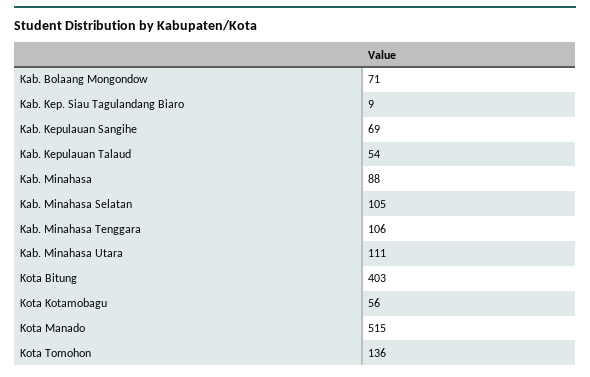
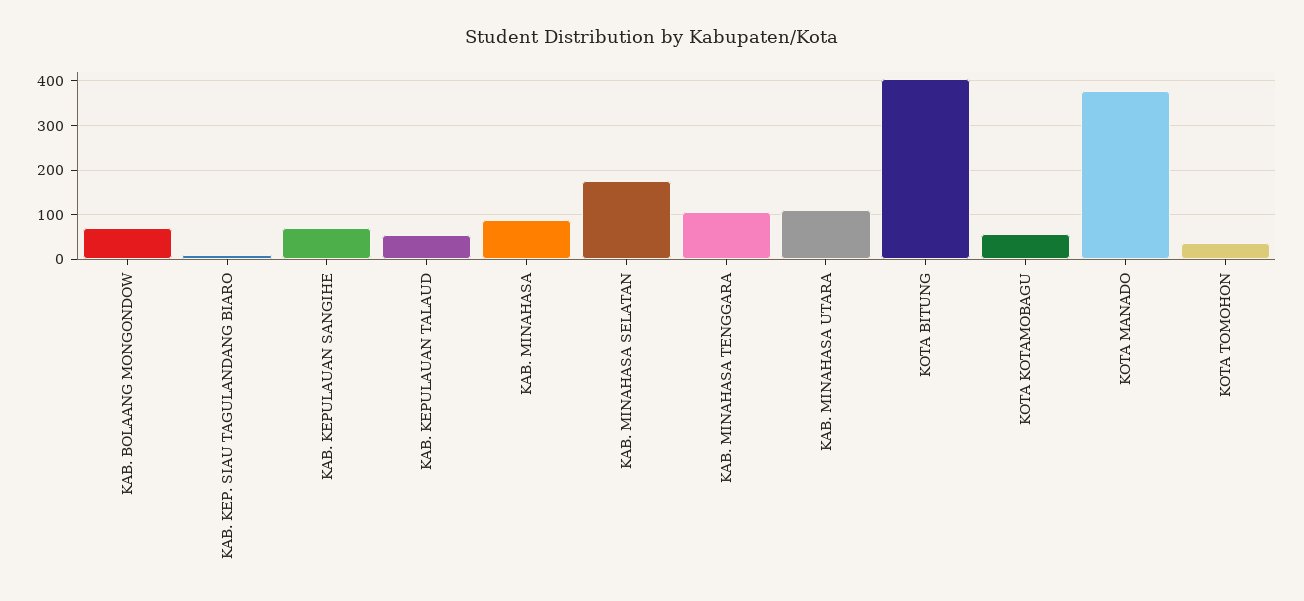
Kab. Minahasa Selatan: 105 -> 180
Kota Manado: 515 -> 380
Kota Tomohon: 136 -> 40

